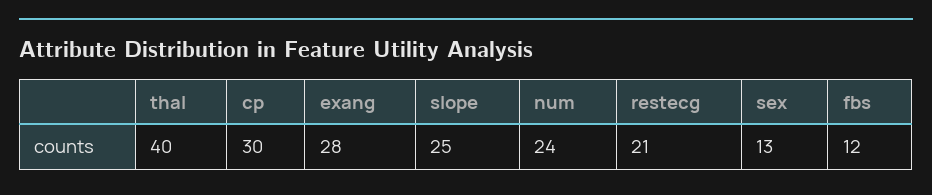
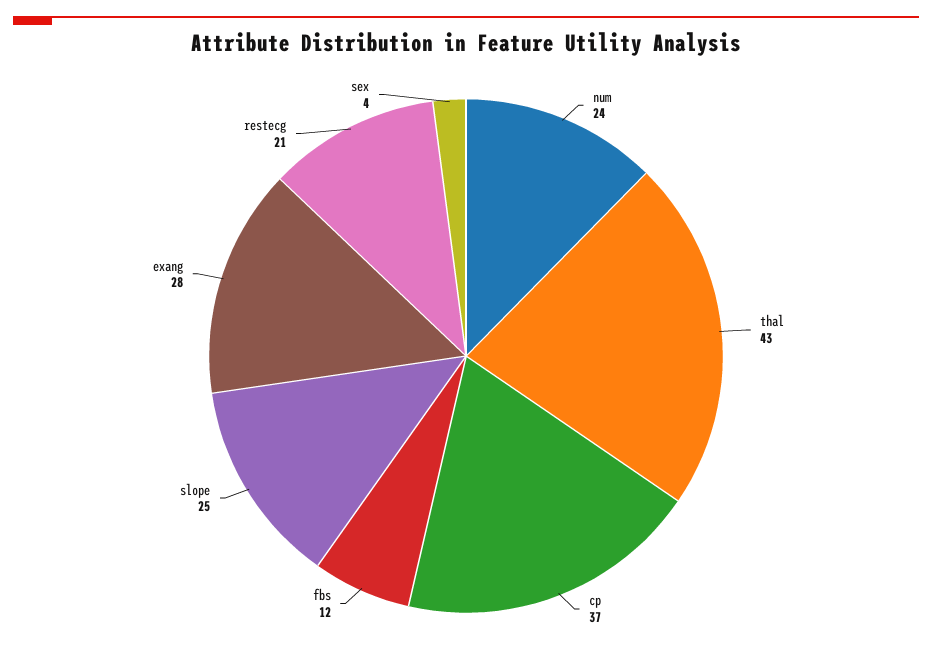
thal: 40 -> 43
cp: 30 -> 37
sex: 13 -> 4

